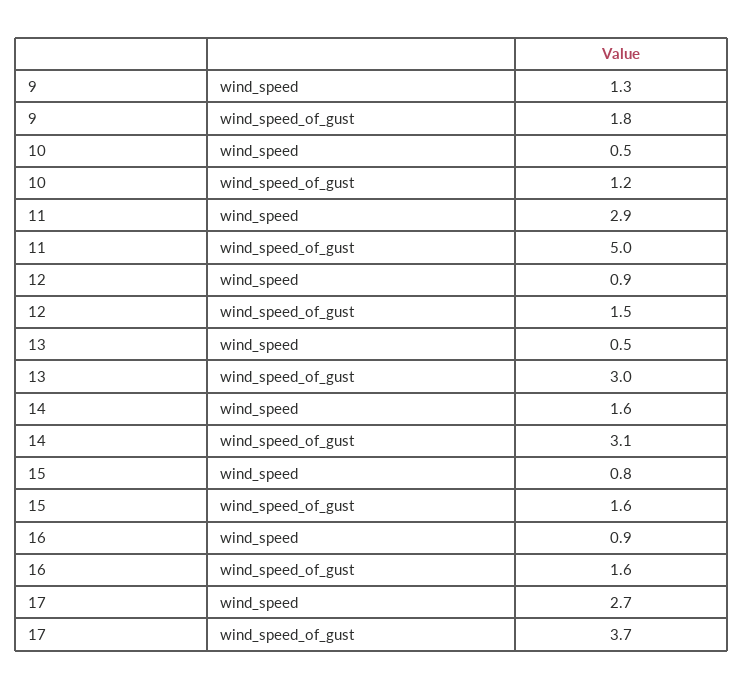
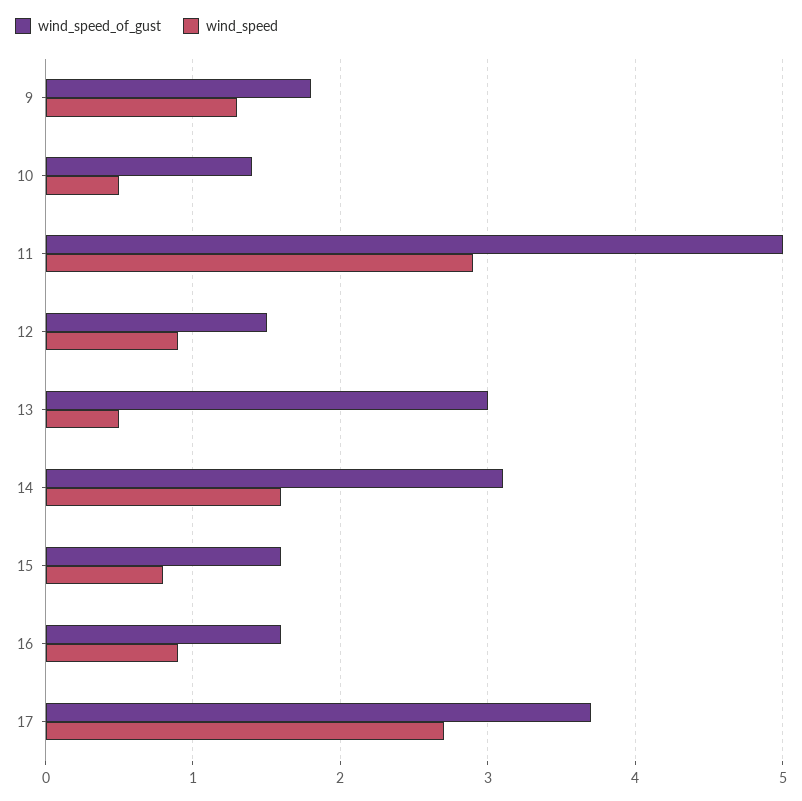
wind_speed_of_gust, 10: 1.2 -> 1.4

